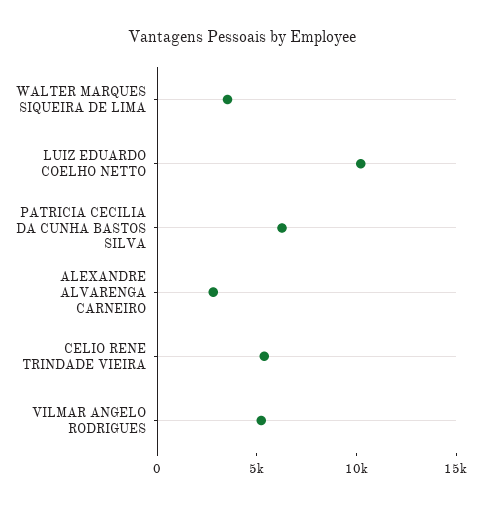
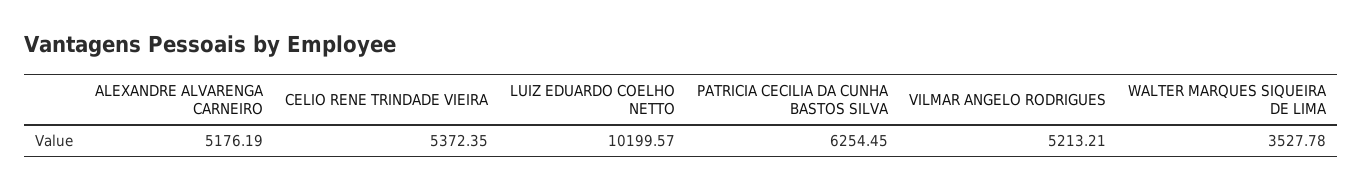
ALEXANDRE ALVARENGA CARNEIRO: 3000 -> 5176.19

